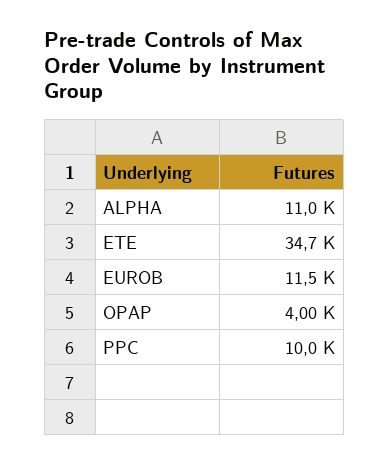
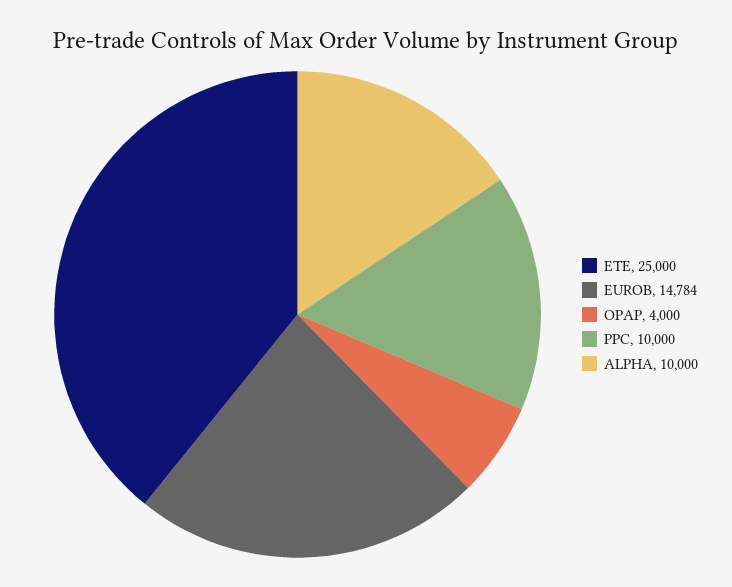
ALPHA: 11000 -> 10000
ETE: 34700 -> 25000
EUROB: 11500 -> 14784

